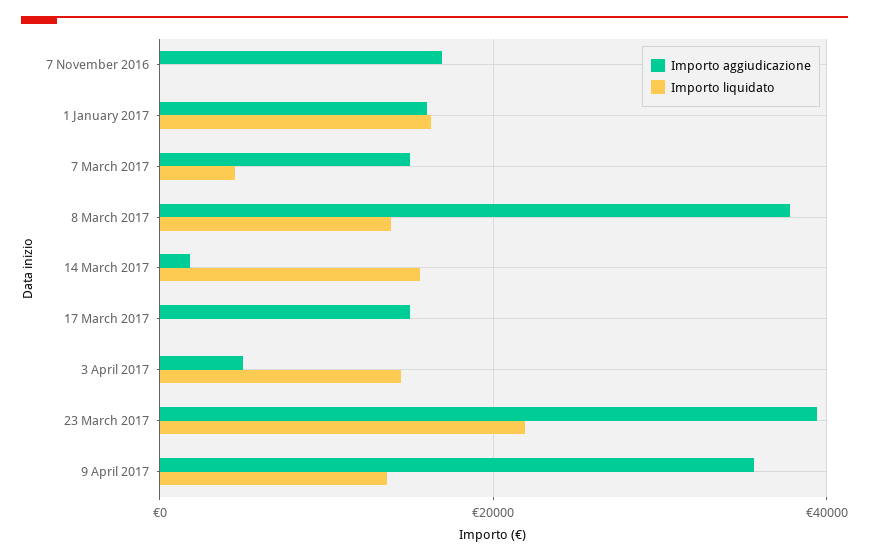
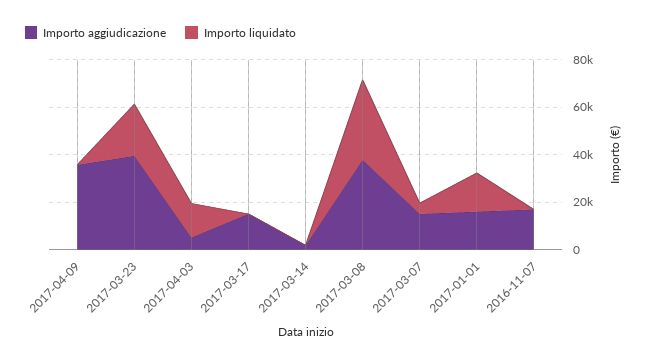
Importo liquidato, 8 March 2017: 14000 -> 35000
Importo liquidato, 14 March 2017: 16000 -> 0
Importo liquidato, 9 April 2017: 14000 -> 0

